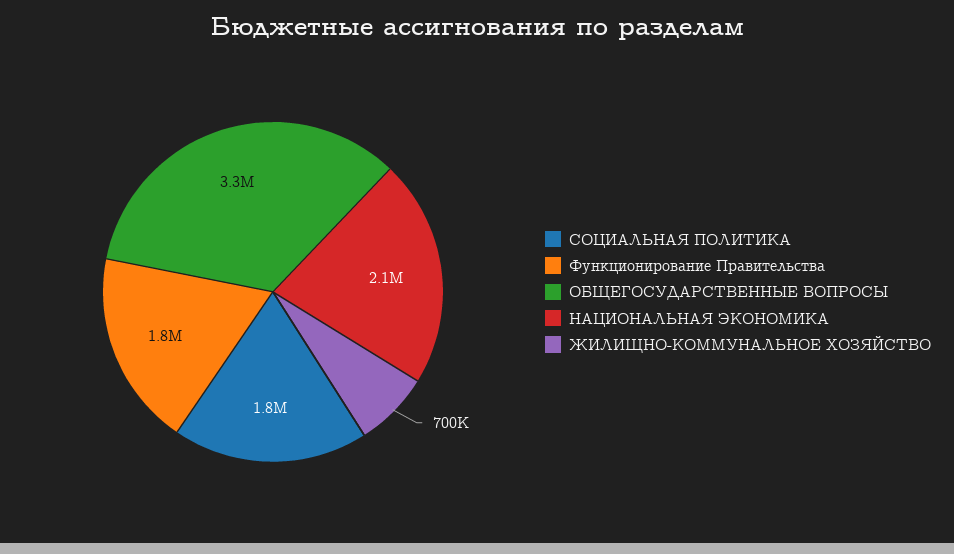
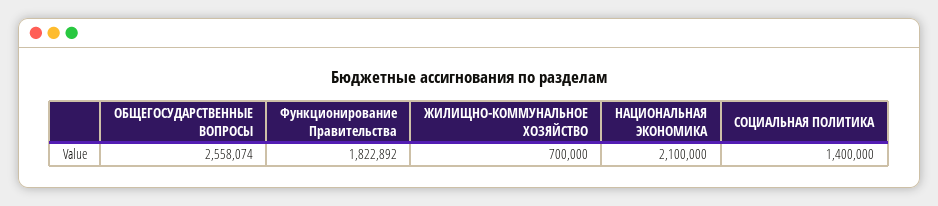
СОЦИАЛЬНАЯ ПОЛИТИКА: 1800000 -> 1400000
ОБЩЕГОСУДАРСТВЕННЫЕ ВОПРОСЫ: 3300000 -> 2558074

